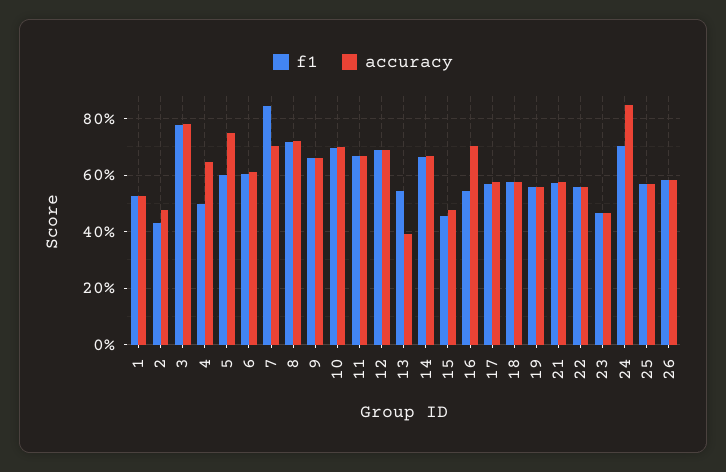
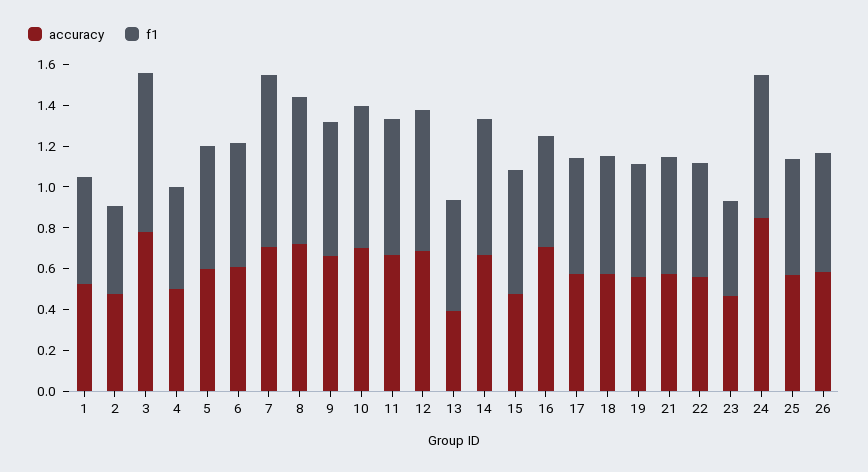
accuracy, 4: 0.65 -> 0.5
accuracy, 5: 0.75 -> 0.6
f1, 15: 0.45 -> 0.6

